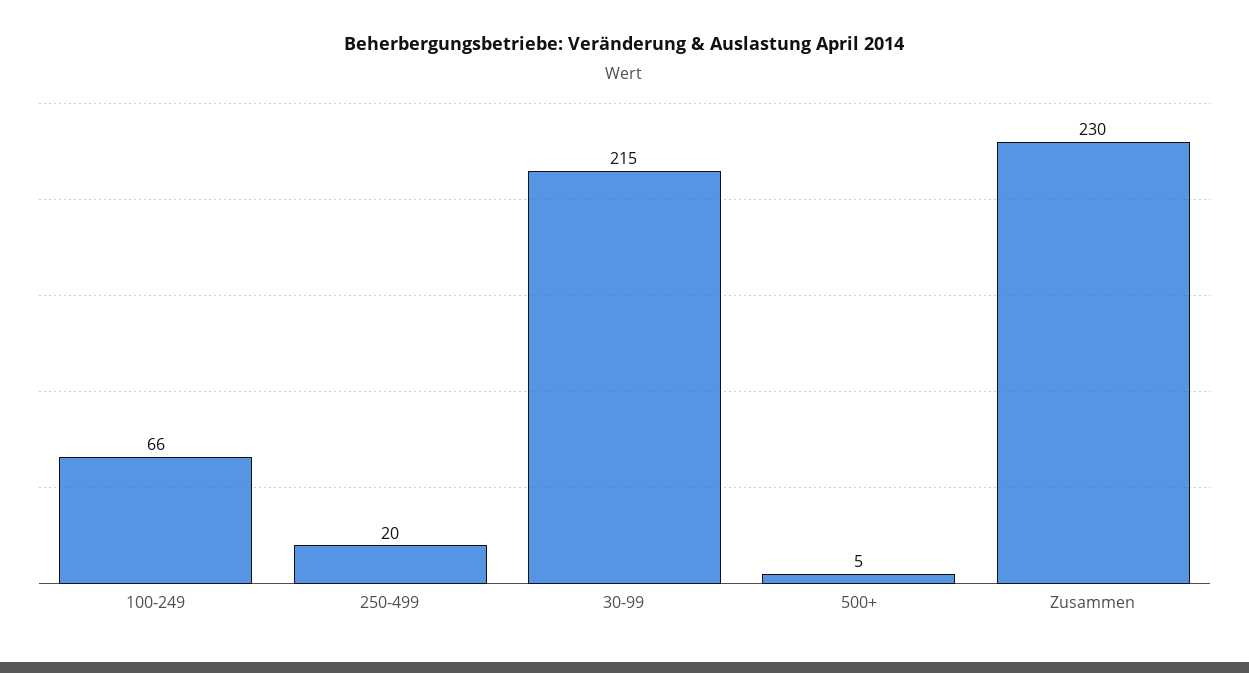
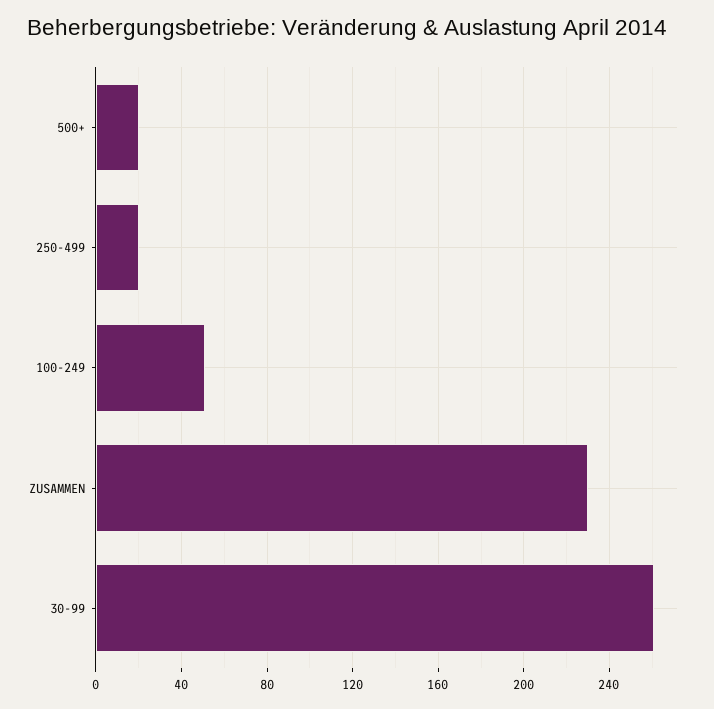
100-249: 66 -> 50
30-99: 215 -> 260
500+: 5 -> 20

